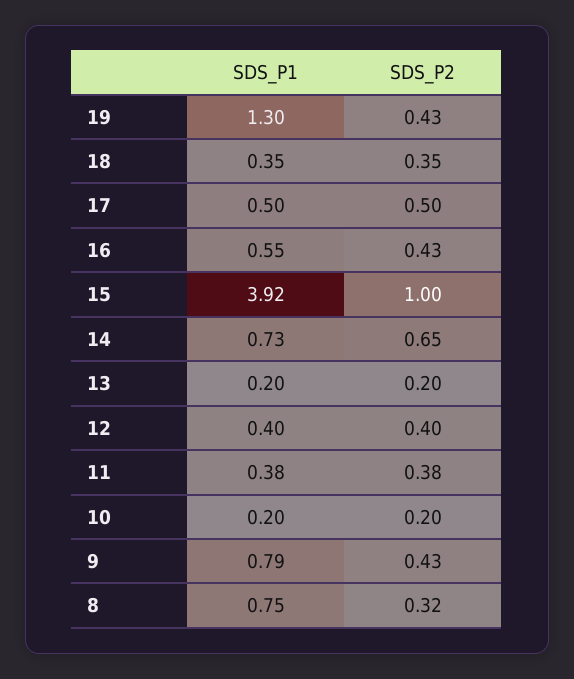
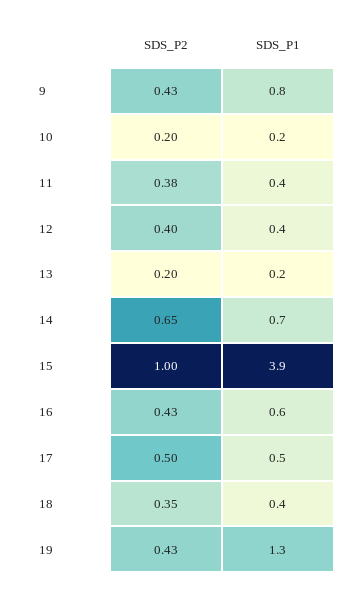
SDS_P1, 8: 0.75 -> none
SDS_P2, 8: 0.32 -> none

